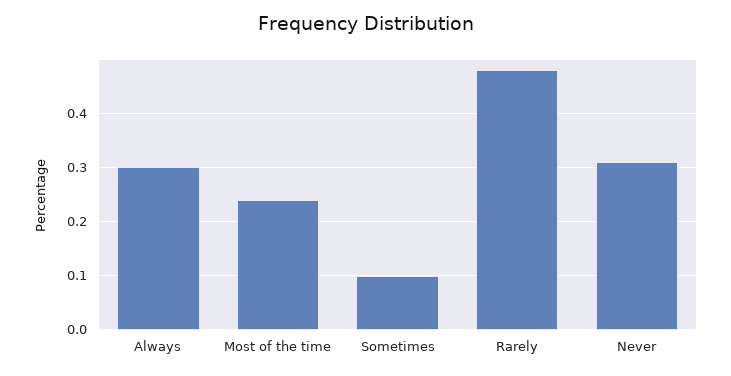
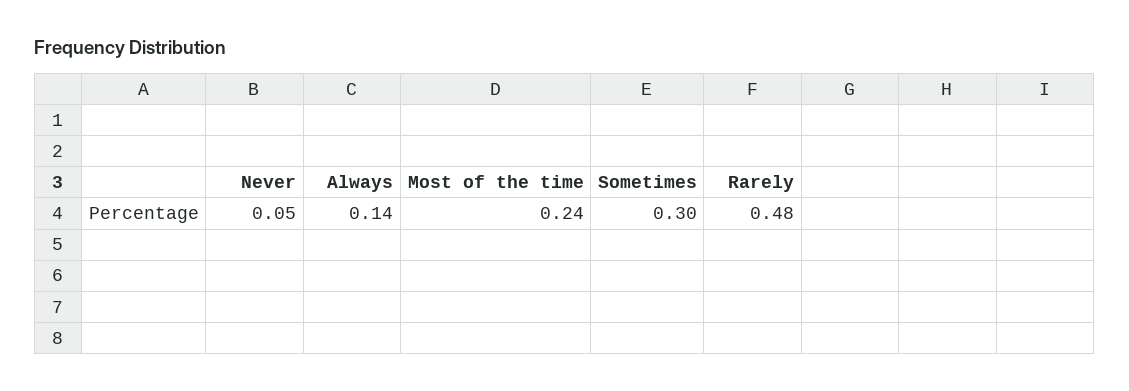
Always: 0.3 -> 0.14
Sometimes: 0.1 -> 0.3
Never: 0.3 -> 0.05

